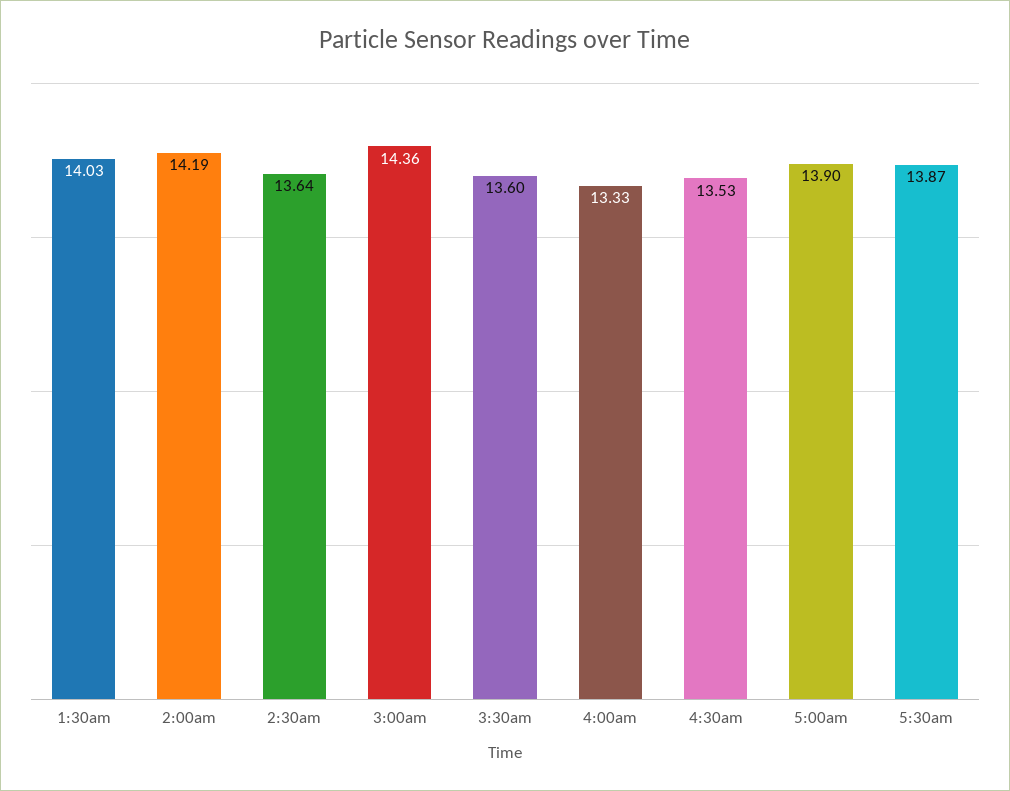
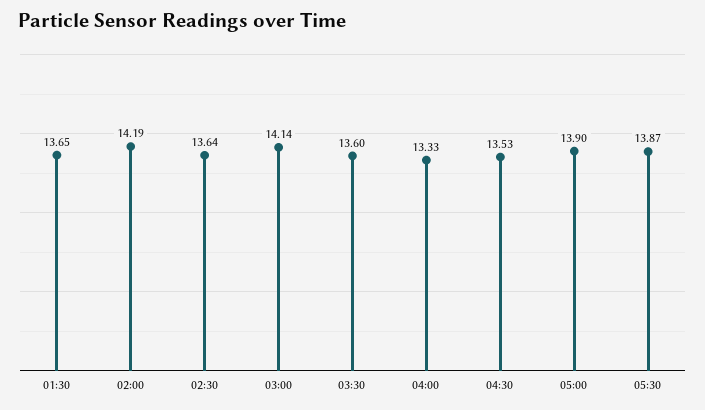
1:30am: 14.03 -> 13.65
3:00am: 14.36 -> 14.14

